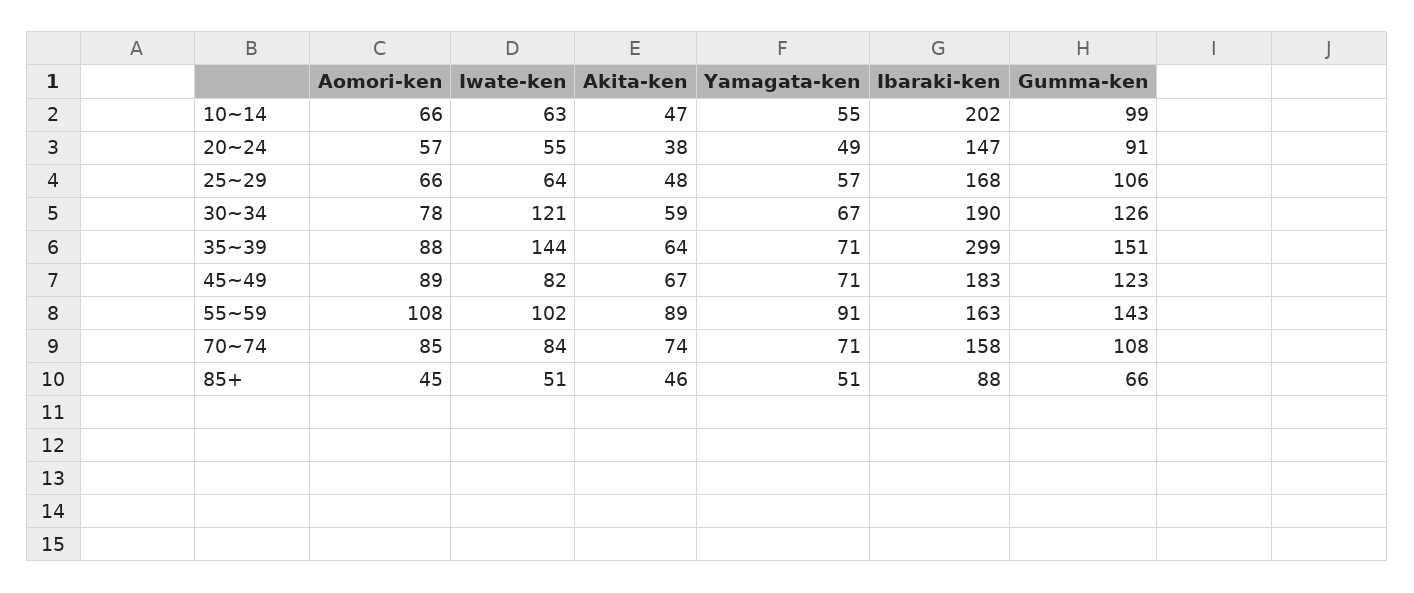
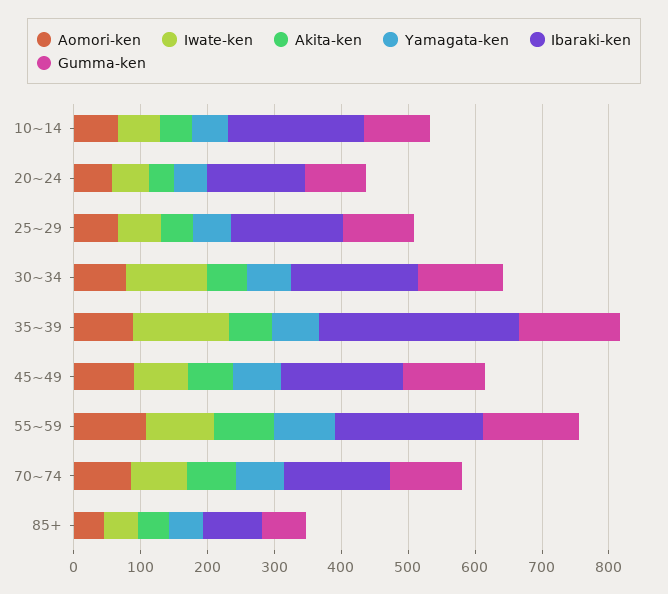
Ibaraki-ken, 55~59: 163 -> 220

